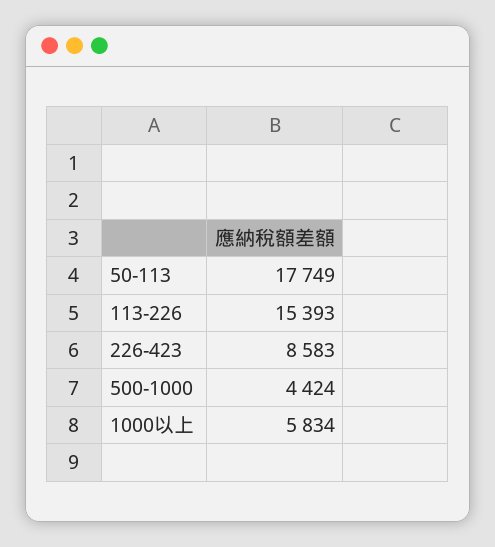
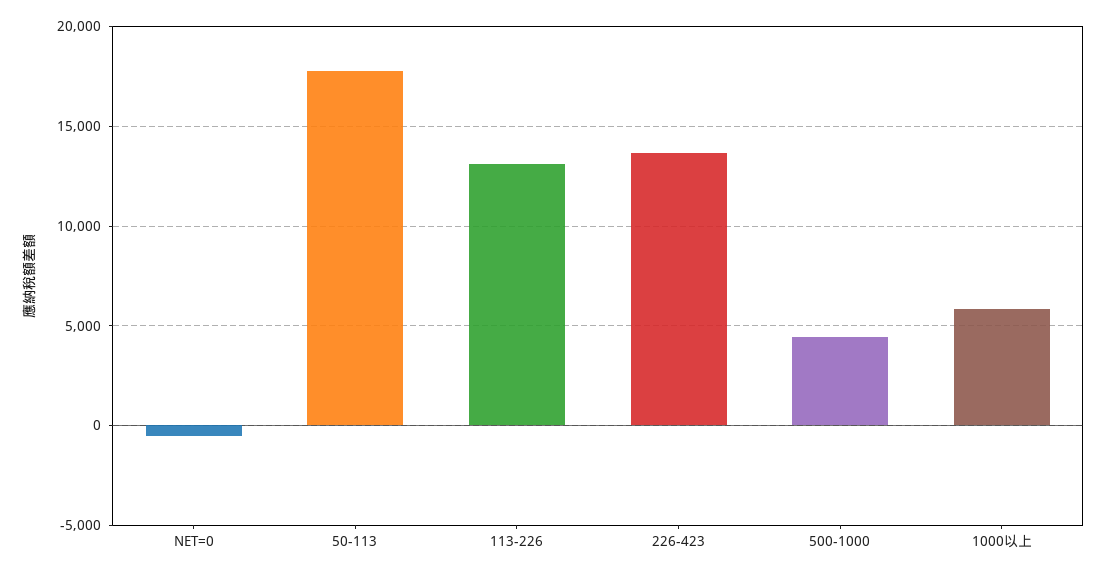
113-226: 15393 -> 13000
226-423: 8583 -> 13500
NET=0: none -> -500

